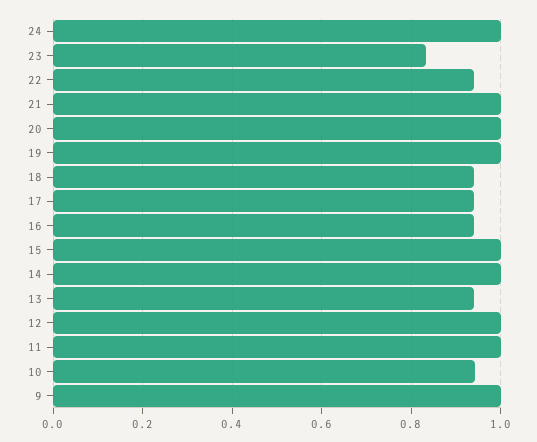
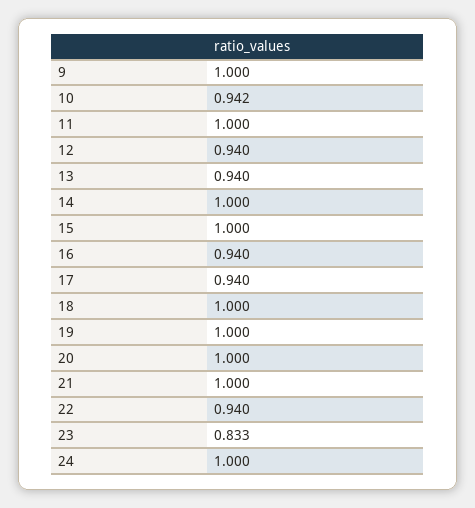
18: 0.94 -> 1
12: 1 -> 0.94

